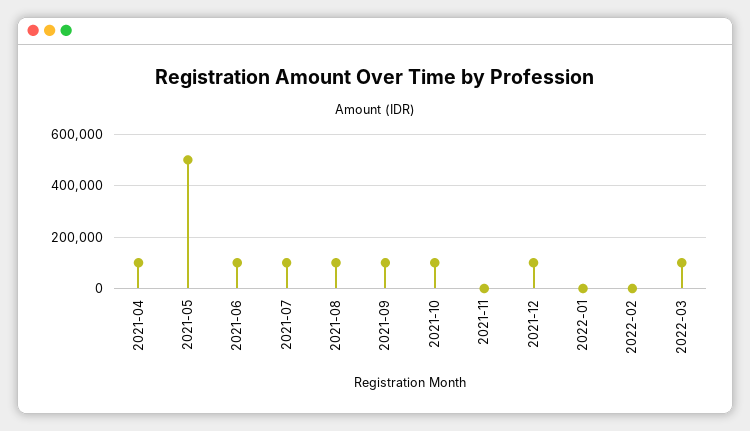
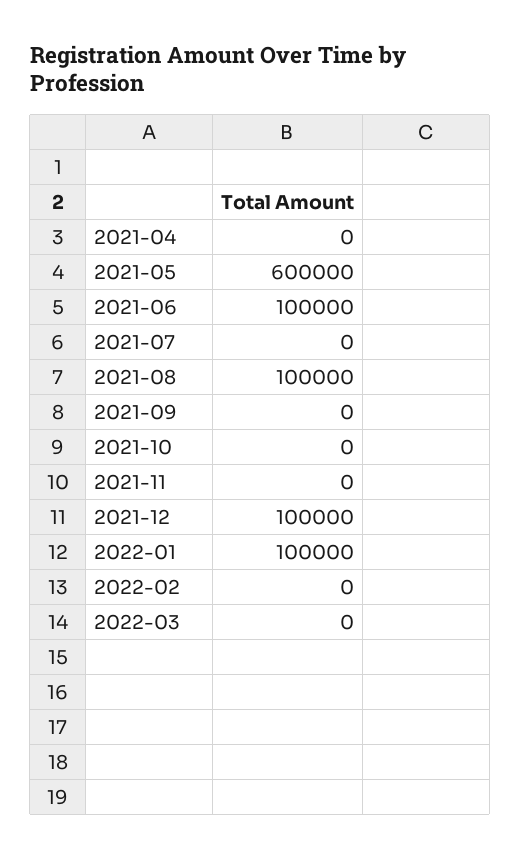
2021-04: 100000 -> 0
2021-05: 500000 -> 600000
2021-07: 100000 -> 0
2021-09: 100000 -> 0
2021-10: 100000 -> 0
2022-01: 0 -> 100000
2022-03: 100000 -> 0

